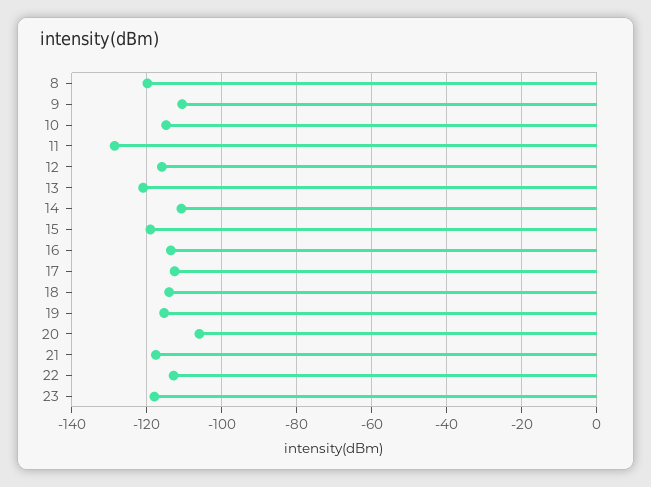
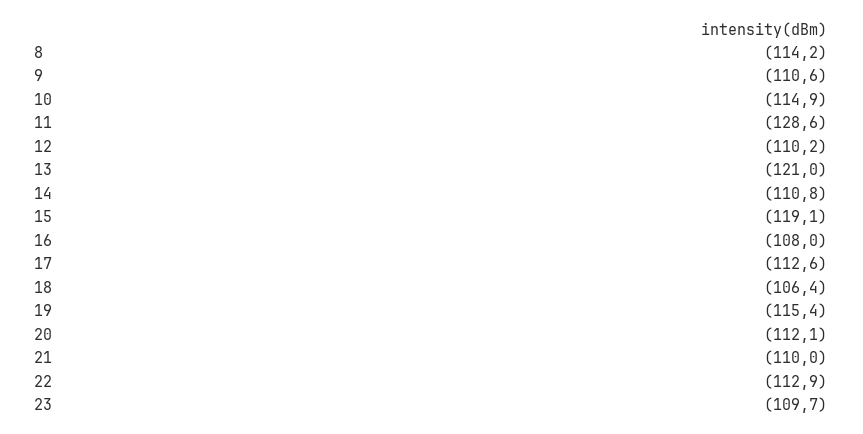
8: -120 -> -114.2
12: -116 -> -110.2
16: -114 -> -108
18: -114 -> -106.4
20: -106 -> -112.1
21: -118 -> -110
23: -118 -> -109.7

